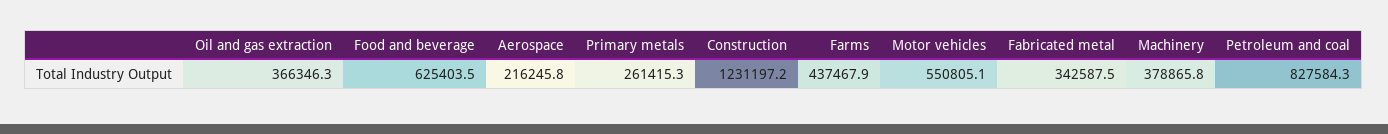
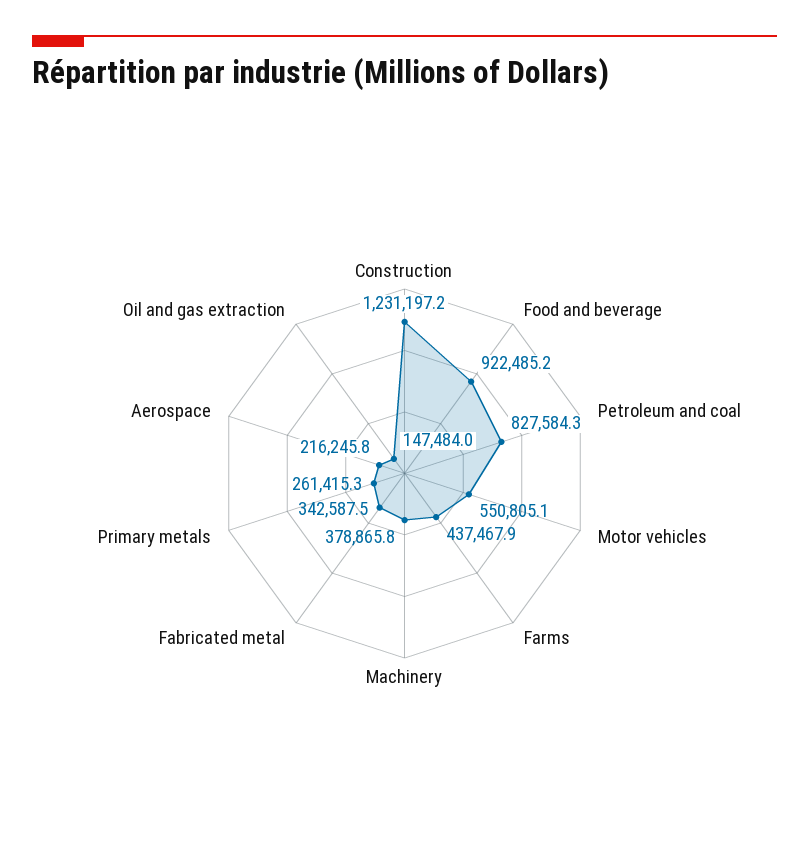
Oil and gas extraction: 366346.3 -> 147484
Food and beverage: 625403.5 -> 922485.2

